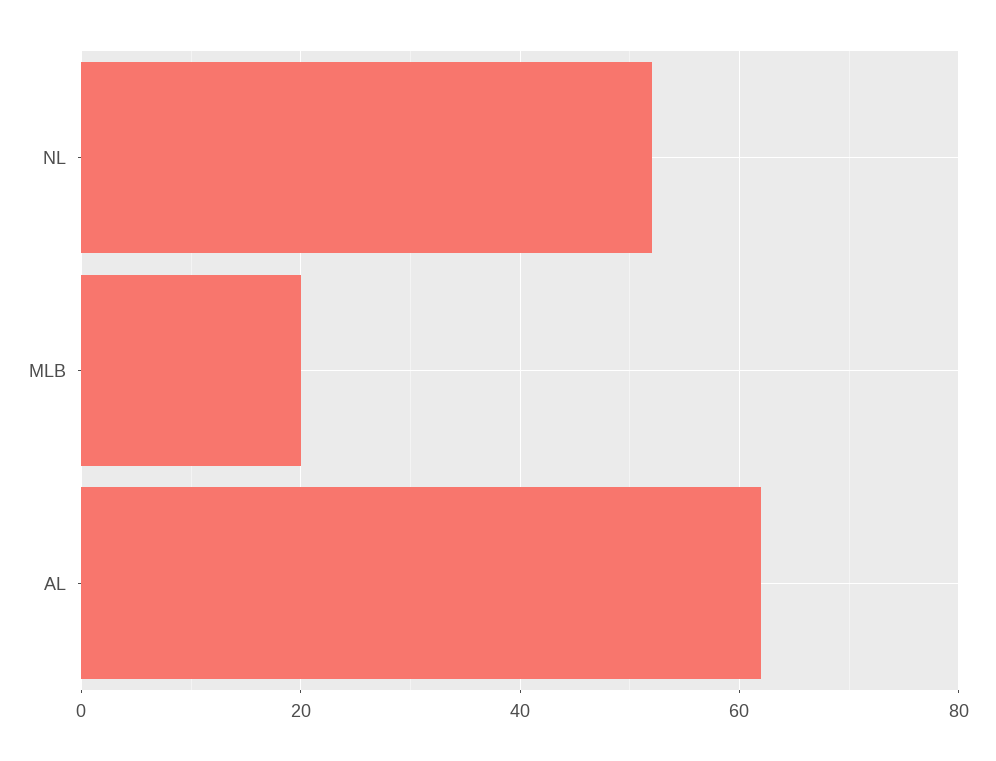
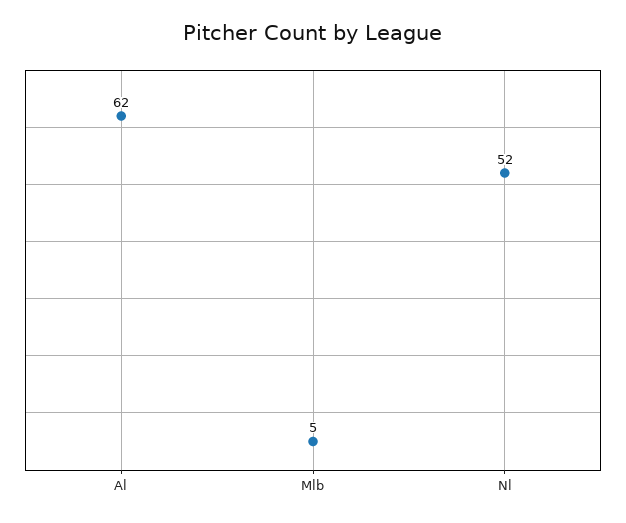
MLB: 20 -> 5

